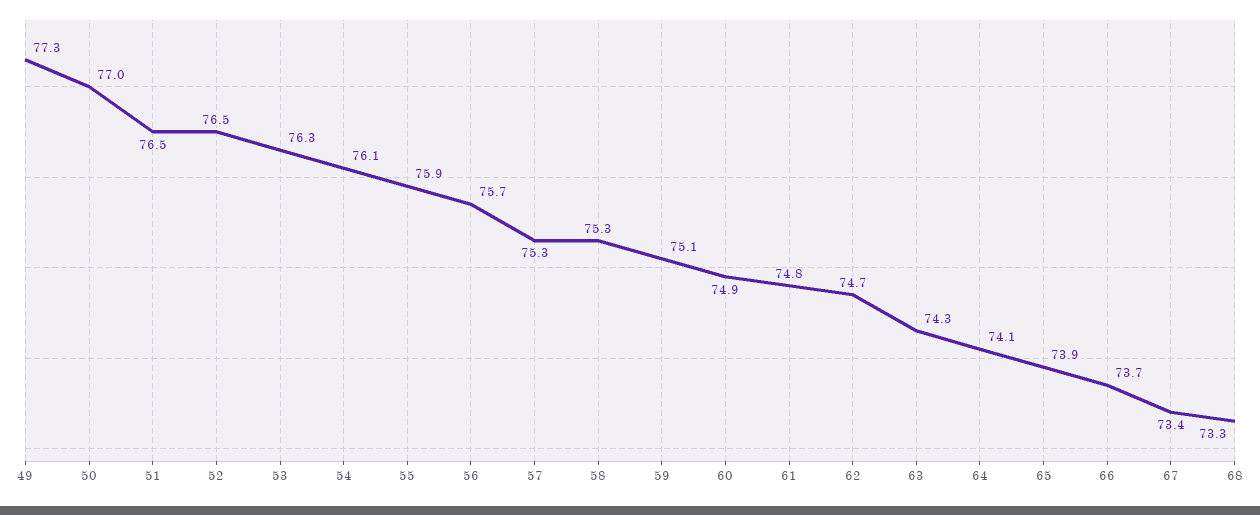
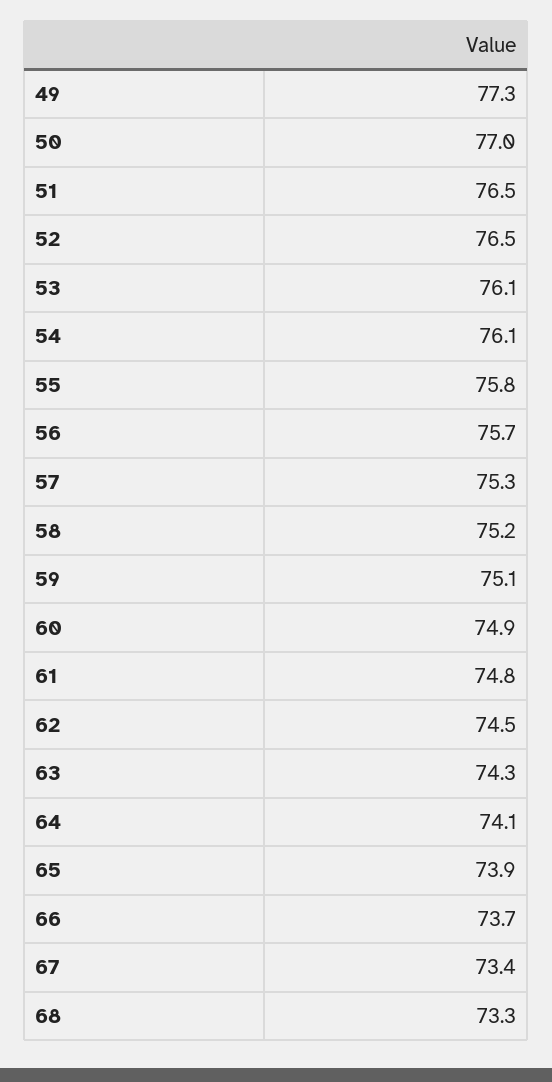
53: 76.3 -> 76.1
55: 75.9 -> 75.8
58: 75.3 -> 75.2
62: 74.7 -> 74.5

